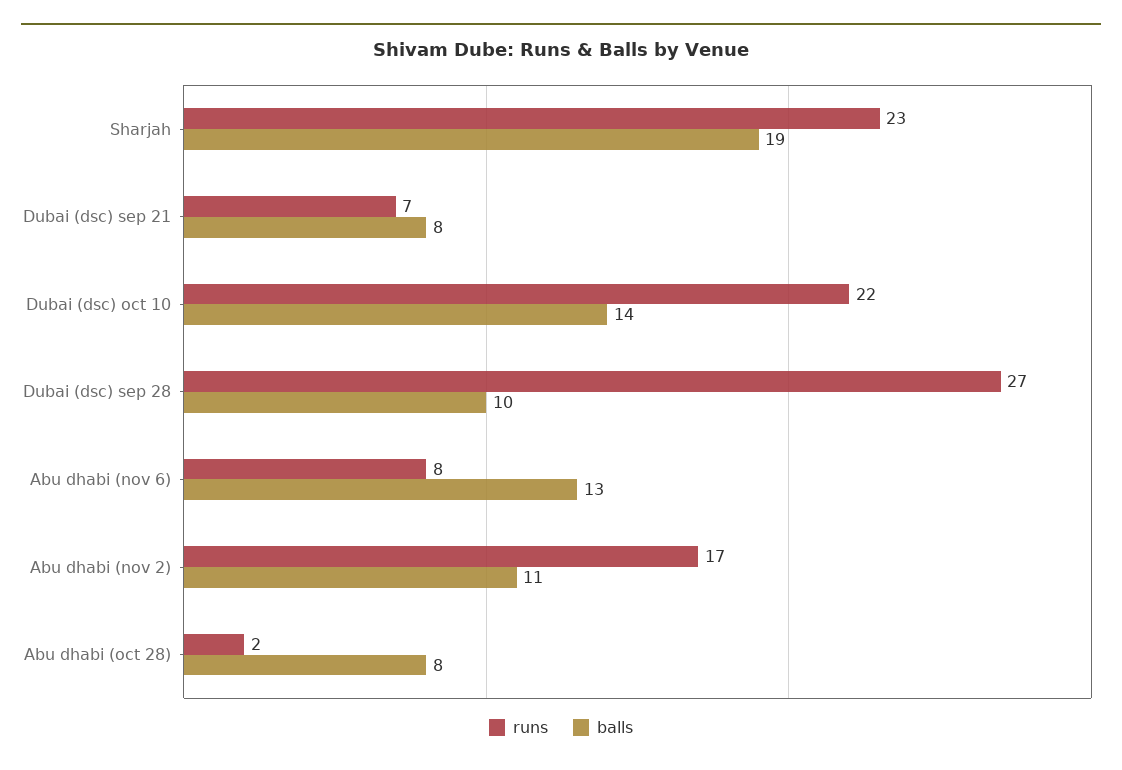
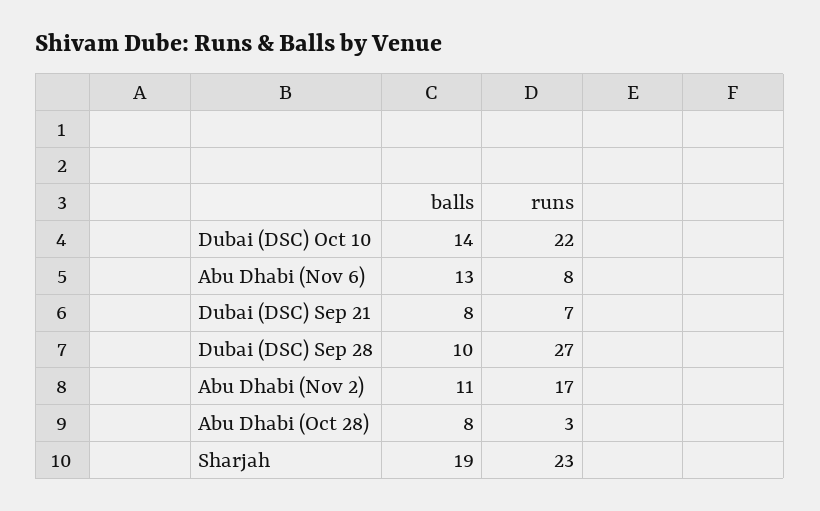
runs, Abu dhabi (oct 28): 2 -> 3

